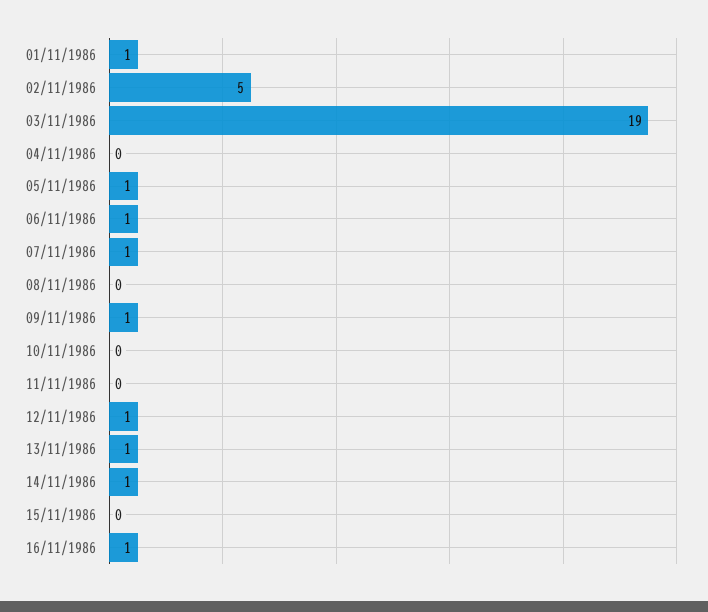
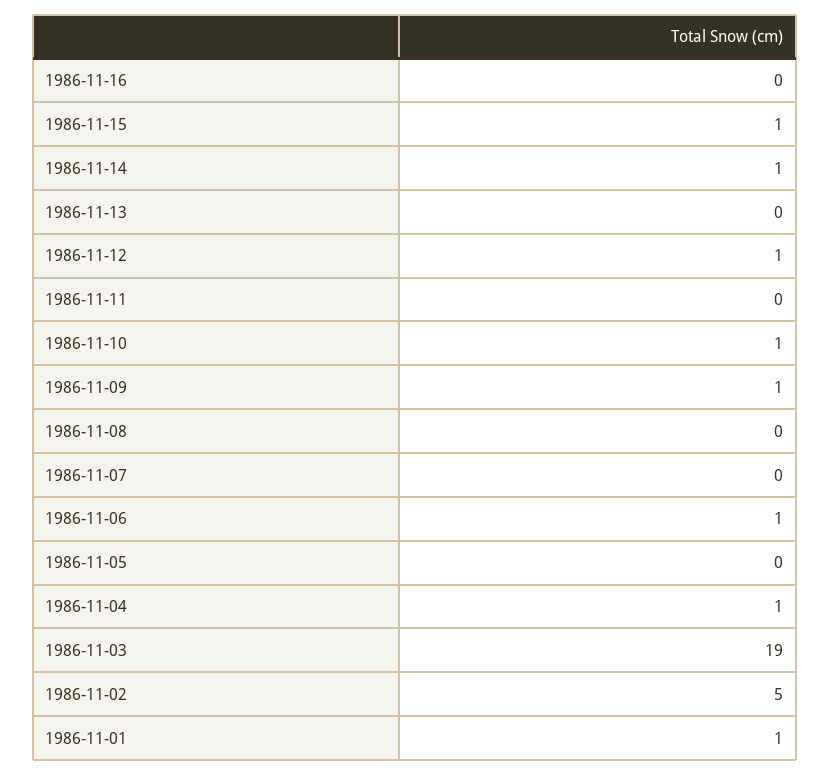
04/11/1986: 0 -> 1
05/11/1986: 1 -> 0
07/11/1986: 1 -> 0
10/11/1986: 0 -> 1
13/11/1986: 1 -> 0
15/11/1986: 0 -> 1
16/11/1986: 1 -> 0

